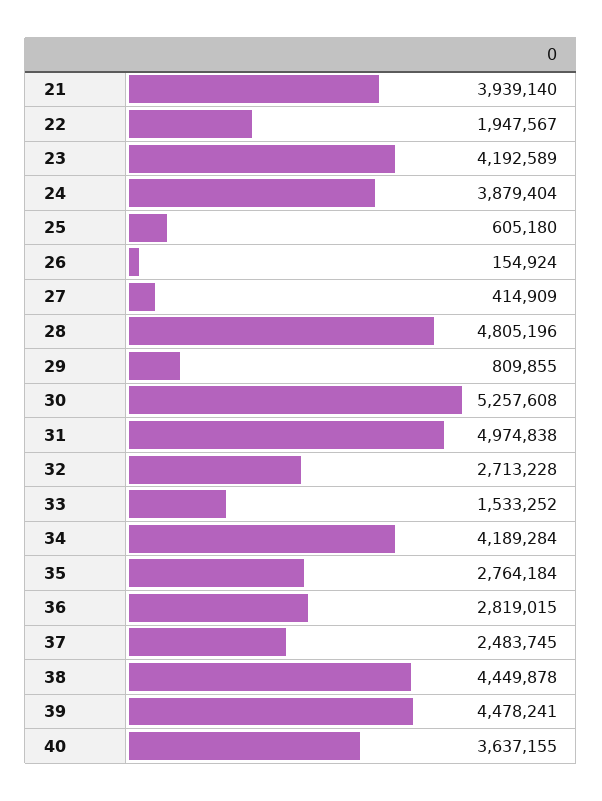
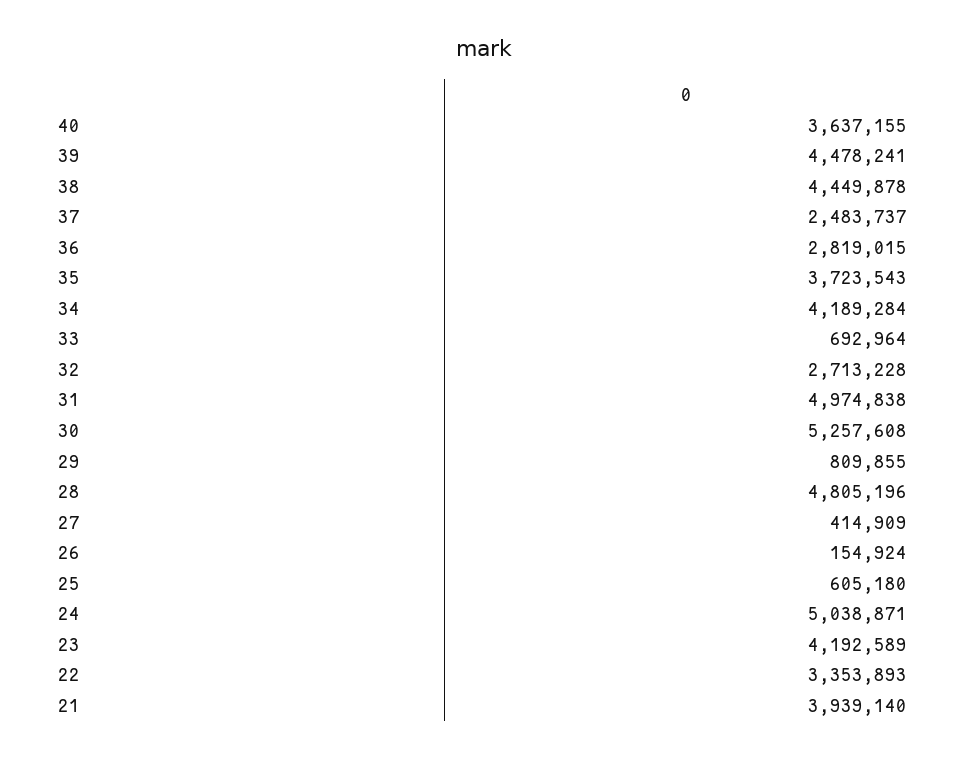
22: 1947567 -> 3353893
24: 3879404 -> 5038871
33: 1533252 -> 692964
35: 2764184 -> 3723543
37: 2483745 -> 2483737

